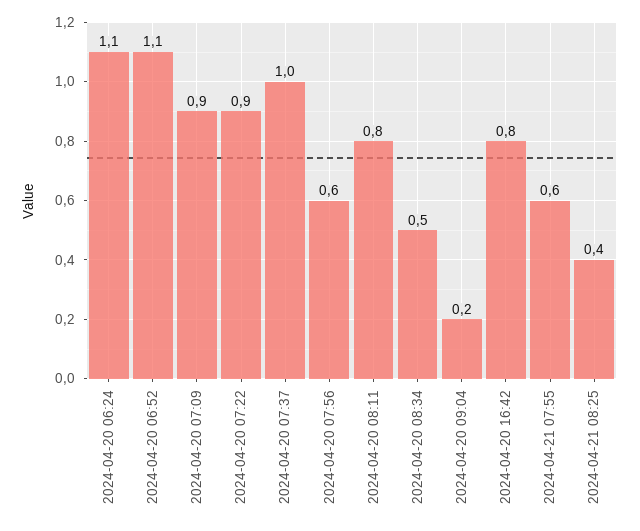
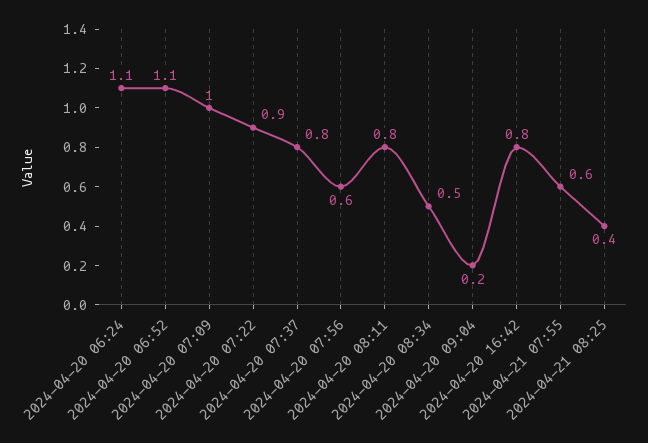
2024-04-20 07:09: 0.9 -> 1
2024-04-20 07:37: 1 -> 0.8

